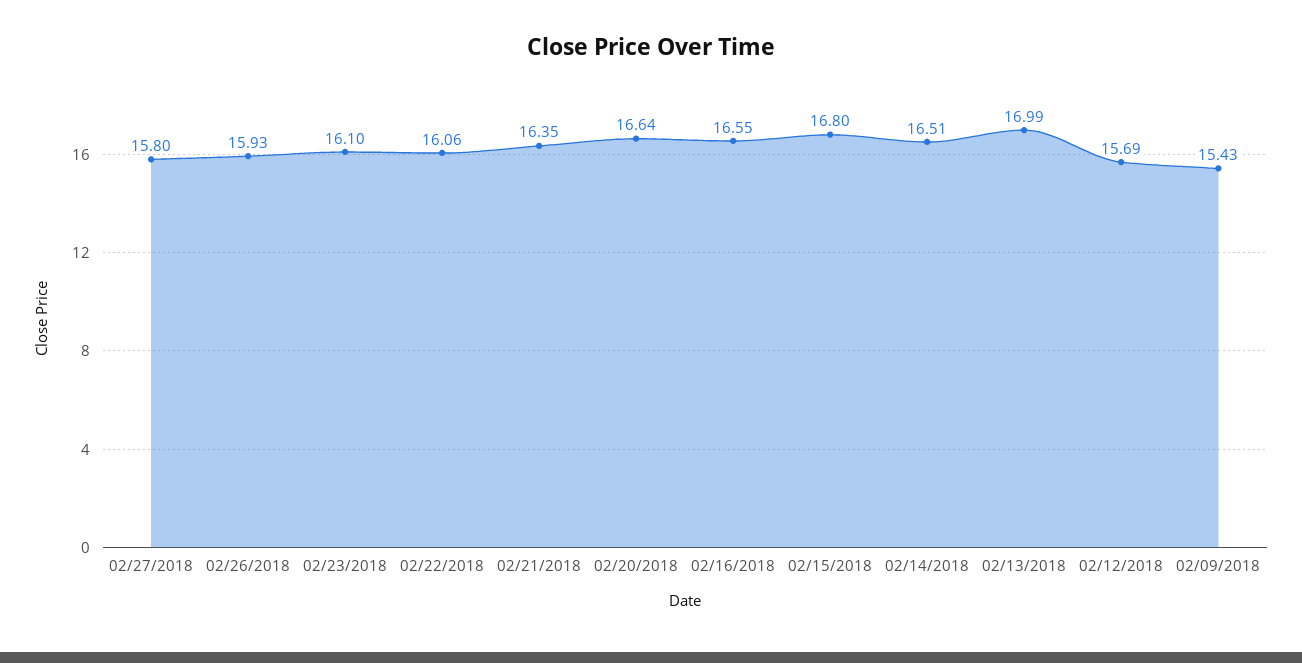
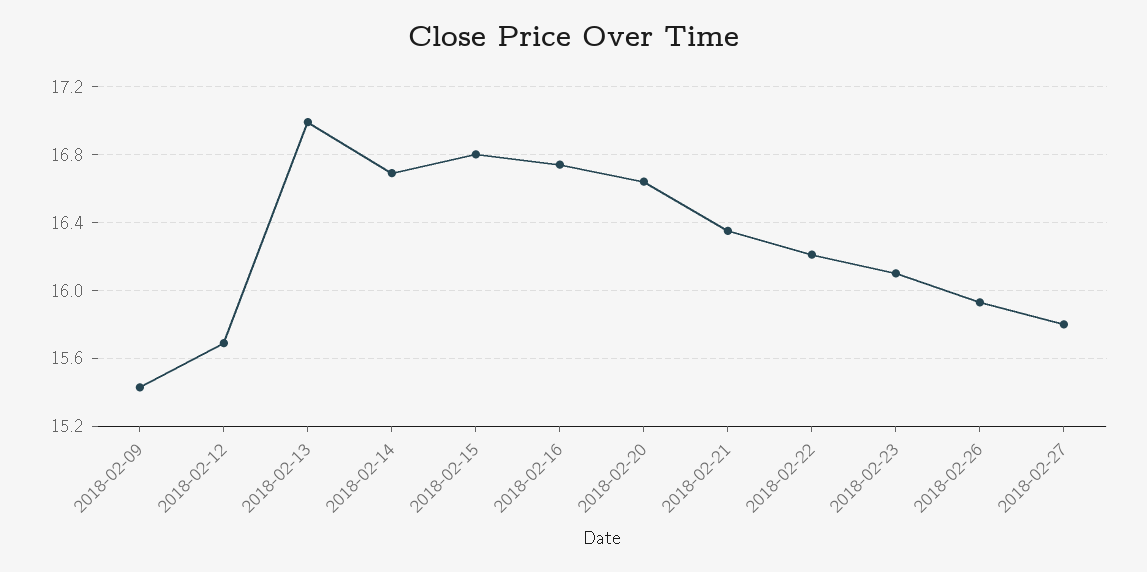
02/22/2018: 16.06 -> 16.2
02/16/2018: 16.55 -> 16.75
02/14/2018: 16.51 -> 16.7

